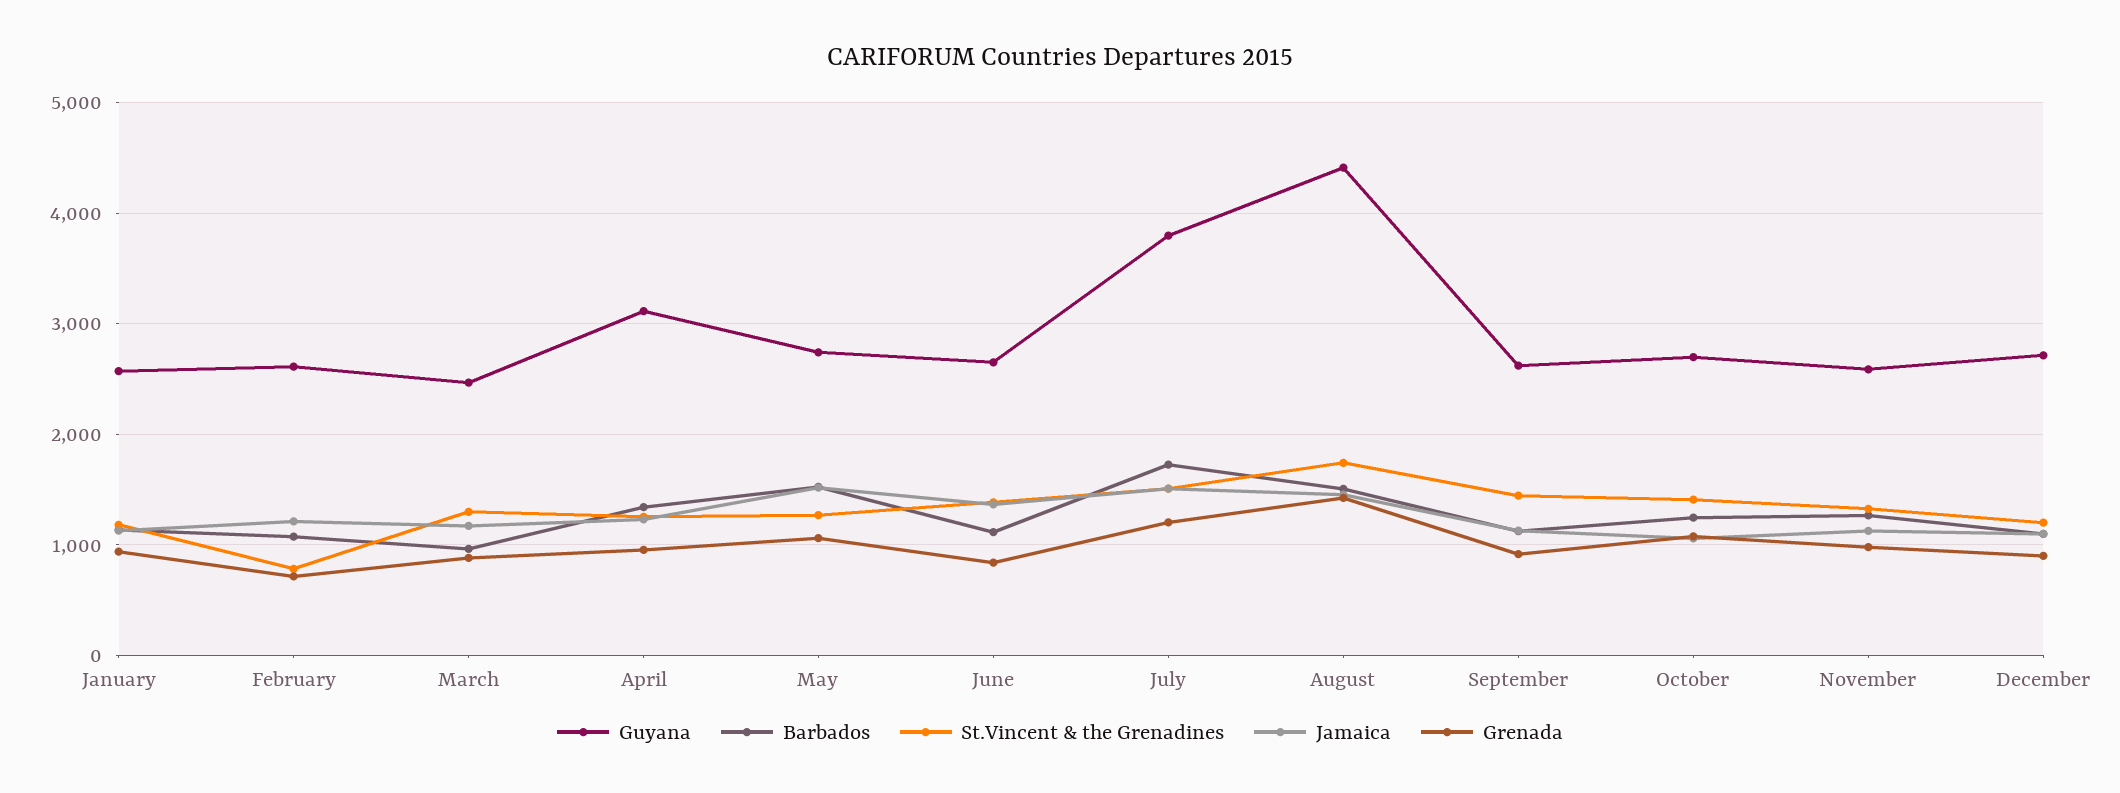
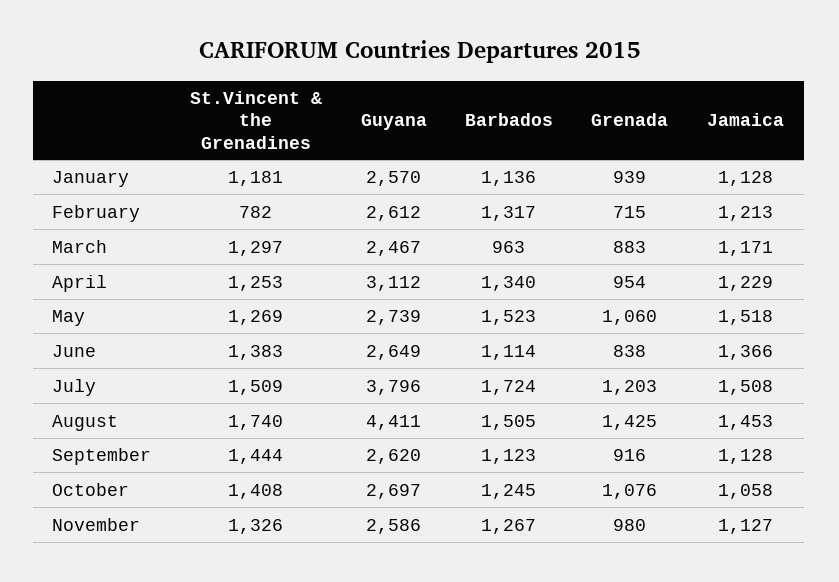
Barbados, February: 1100 -> 1317
Guyana, December: 2700 -> none
Barbados, December: 1100 -> none
St.Vincent & the Grenadines, December: 1200 -> none
Jamaica, December: 1100 -> none
Grenada, December: 900 -> none

